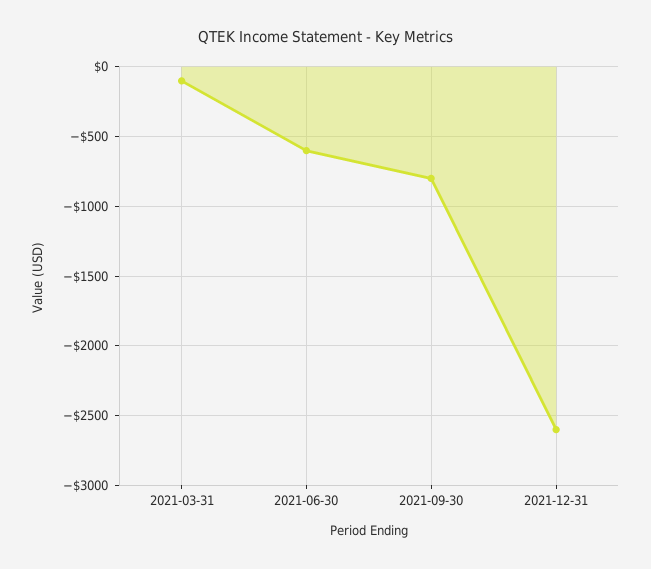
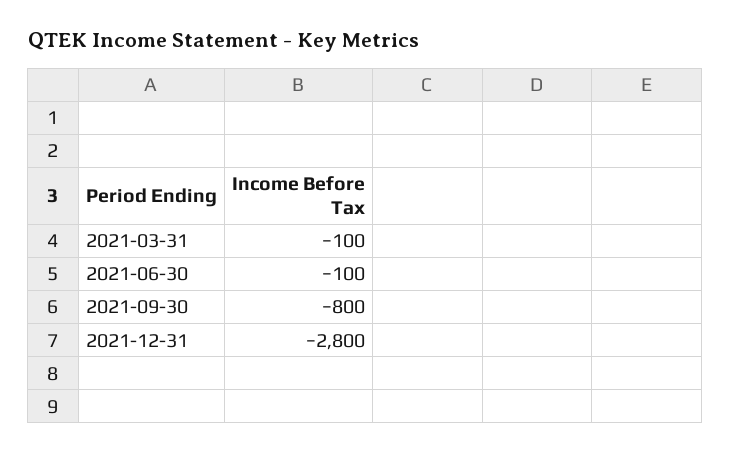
2021-06-30: -600 -> -100
2021-12-31: -2600 -> -2800

